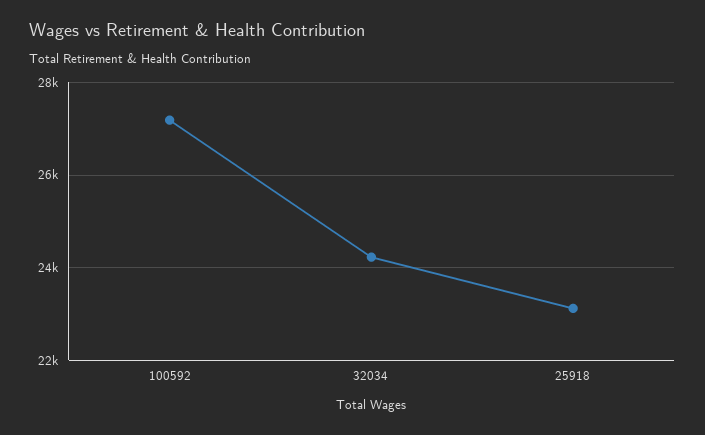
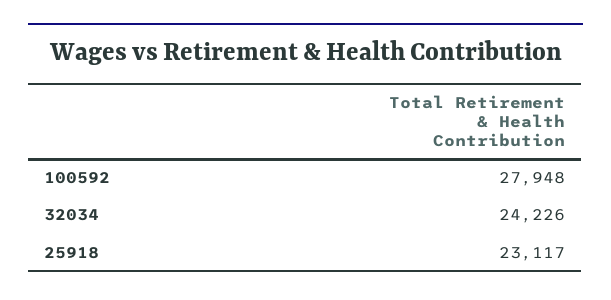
100592: 27200 -> 27948

